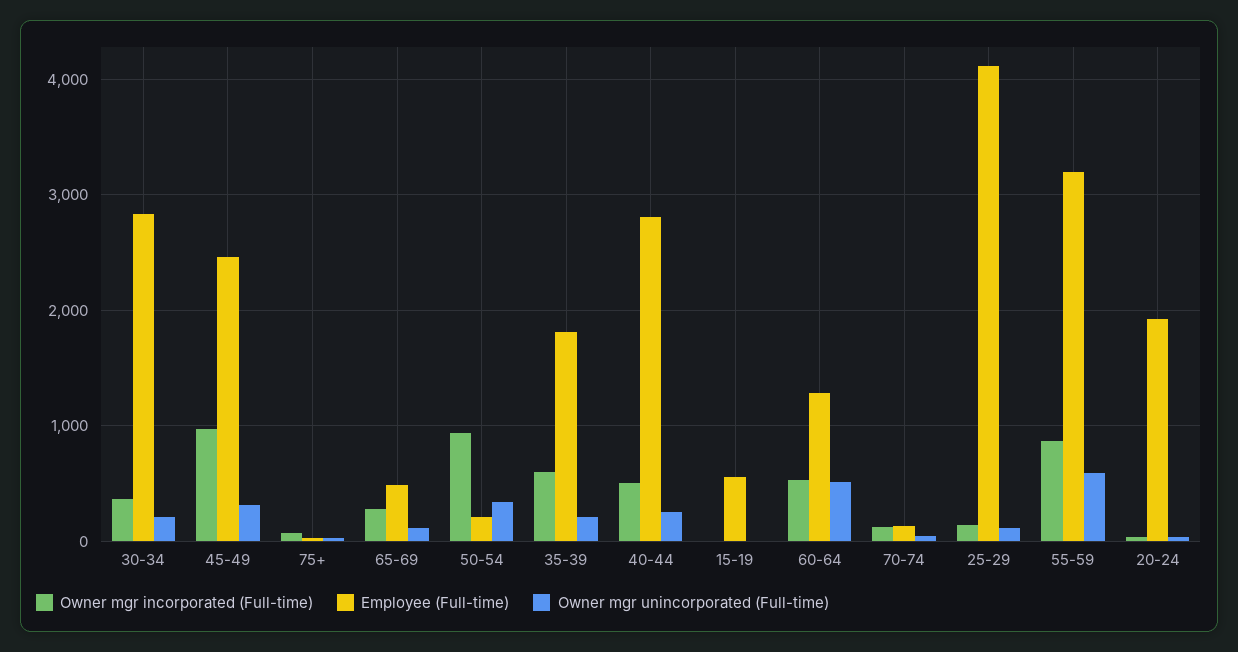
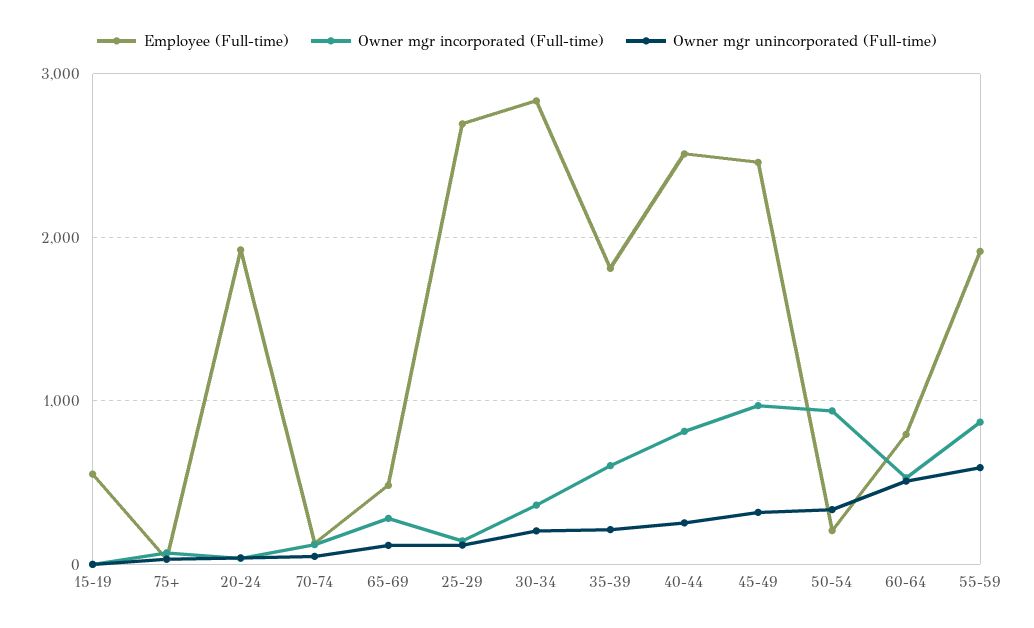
Owner mgr incorporated (Full-time), 40-44: 500 -> 800
Employee (Full-time), 40-44: 2800 -> 2500
Employee (Full-time), 60-64: 1300 -> 800
Employee (Full-time), 25-29: 4100 -> 2700
Employee (Full-time), 55-59: 3200 -> 1900

